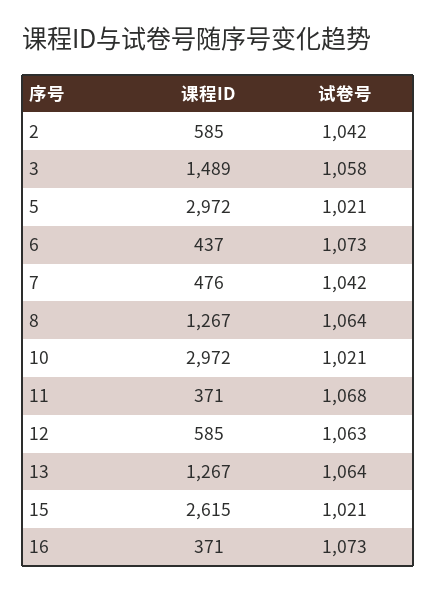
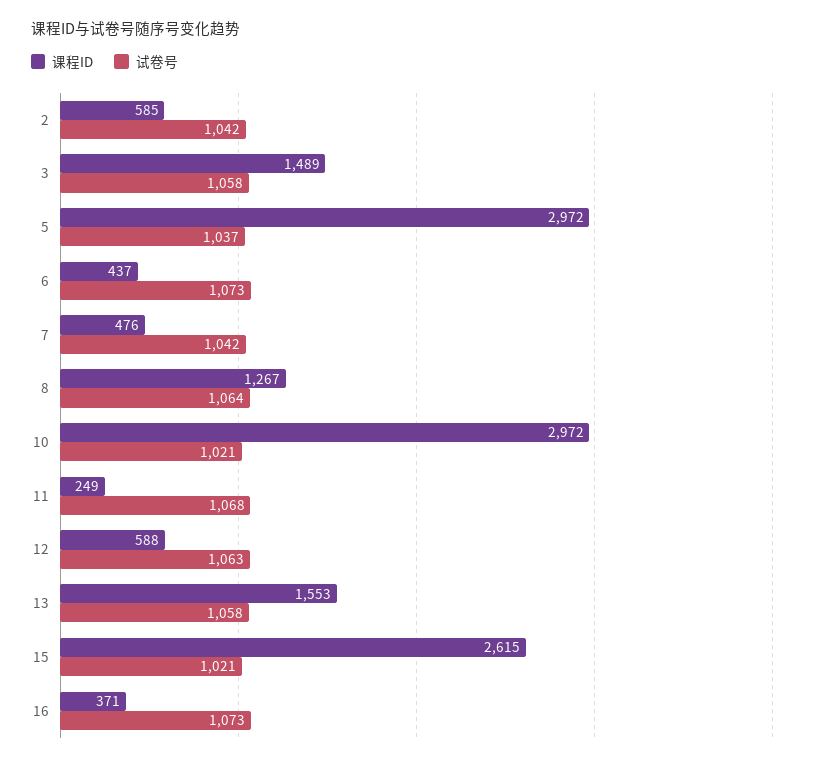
试卷号, 5: 1021 -> 1037
课程ID, 11: 371 -> 249
课程ID, 12: 585 -> 588
课程ID, 13: 1267 -> 1553
试卷号, 13: 1064 -> 1058

